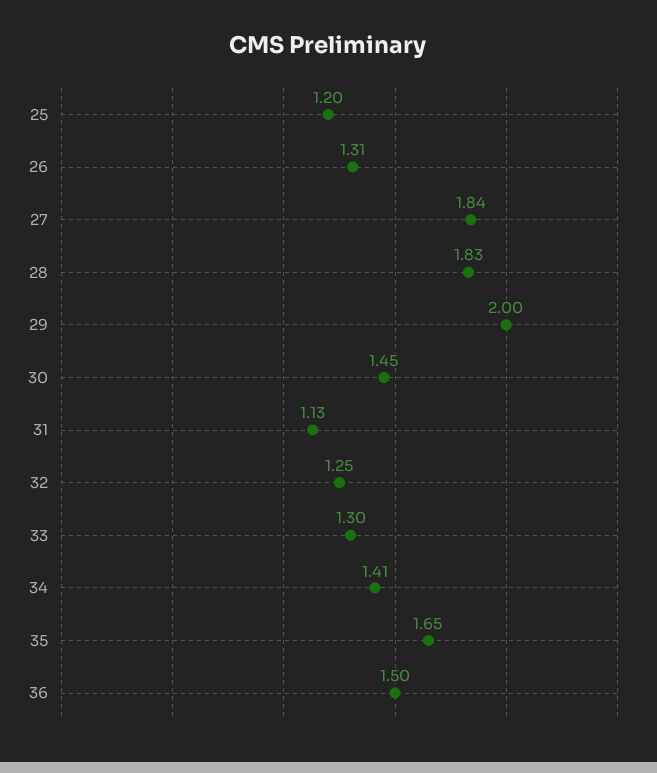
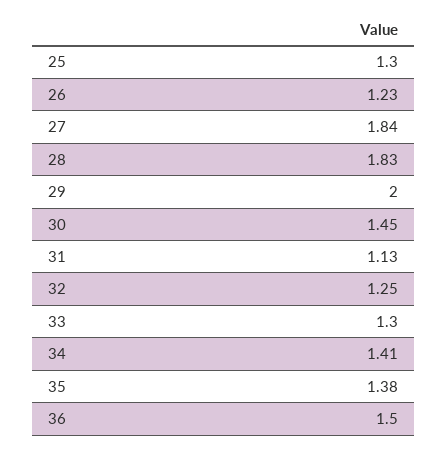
25: 1.2 -> 1.3
26: 1.31 -> 1.23
35: 1.65 -> 1.38

